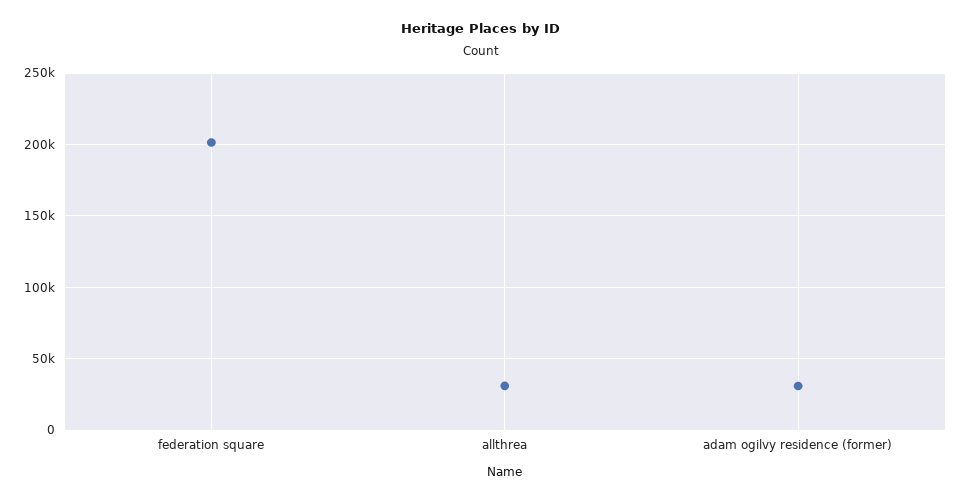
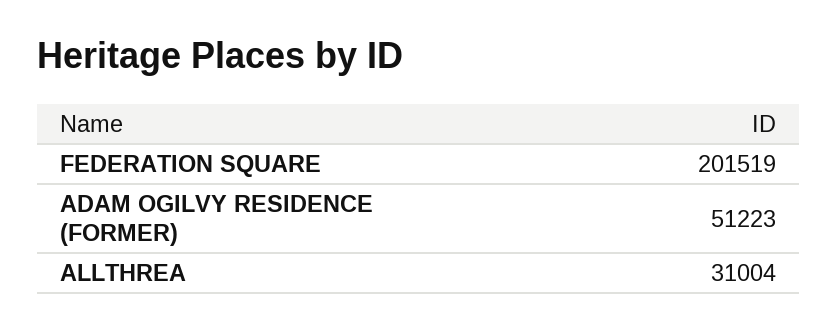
adam ogilvy residence (former): 30000 -> 51223

